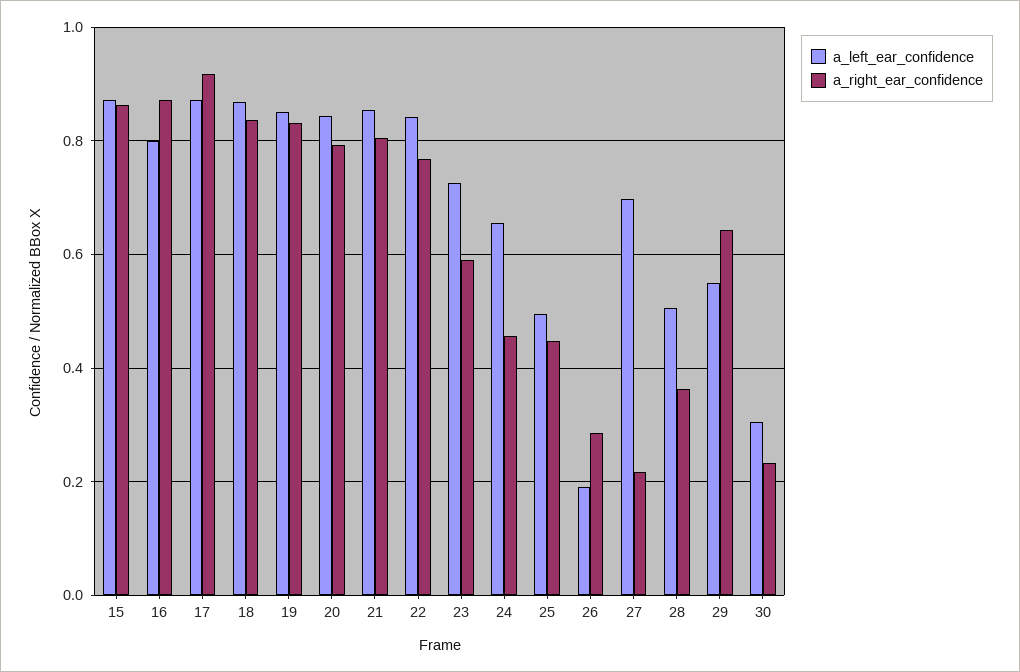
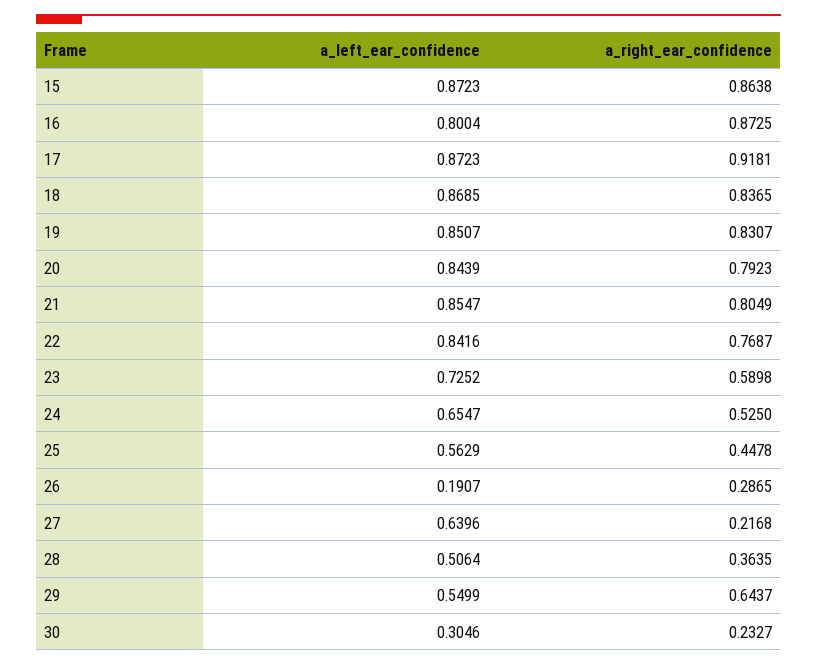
a_right_ear_confidence, 24: 0.46 -> 0.525
a_left_ear_confidence, 25: 0.5 -> 0.5629
a_left_ear_confidence, 27: 0.7 -> 0.6396

